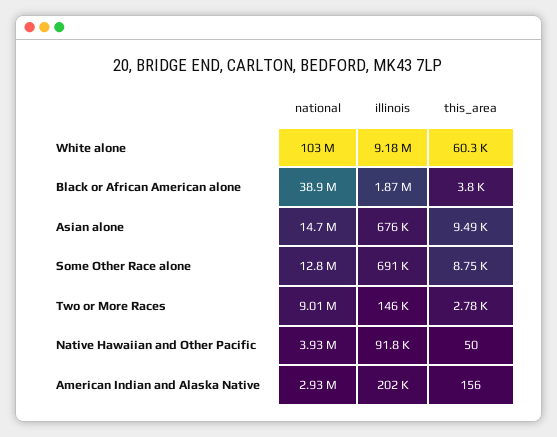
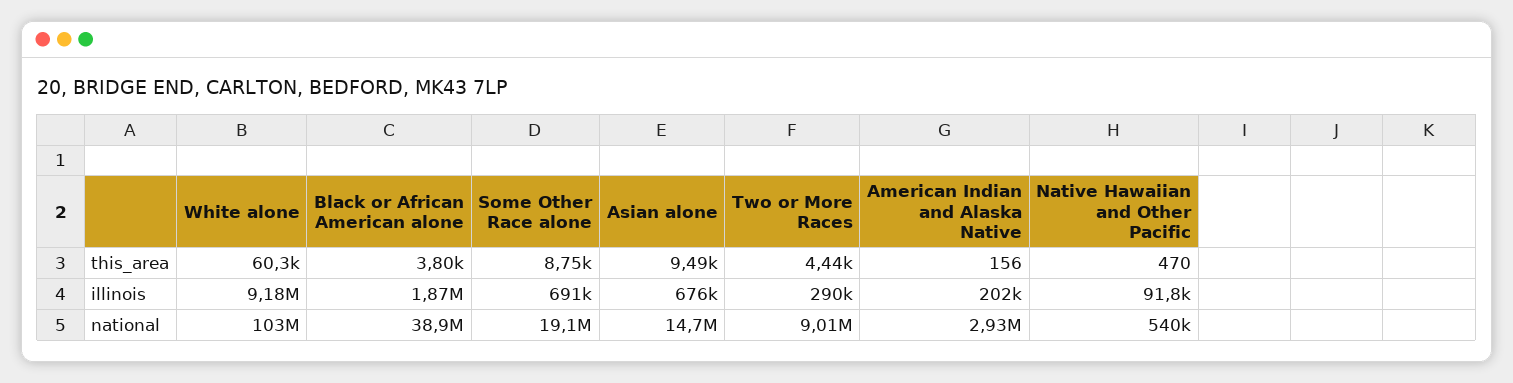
national, Some Other Race alone: 12800000 -> 19100000
illinois, Two or More Races: 146000 -> 290000
this_area, Two or More Races: 2780 -> 4440
national, Native Hawaiian and Other Pacific: 3930000 -> 540000
this_area, Native Hawaiian and Other Pacific: 50 -> 470

